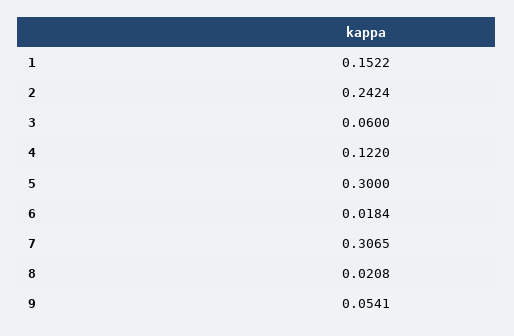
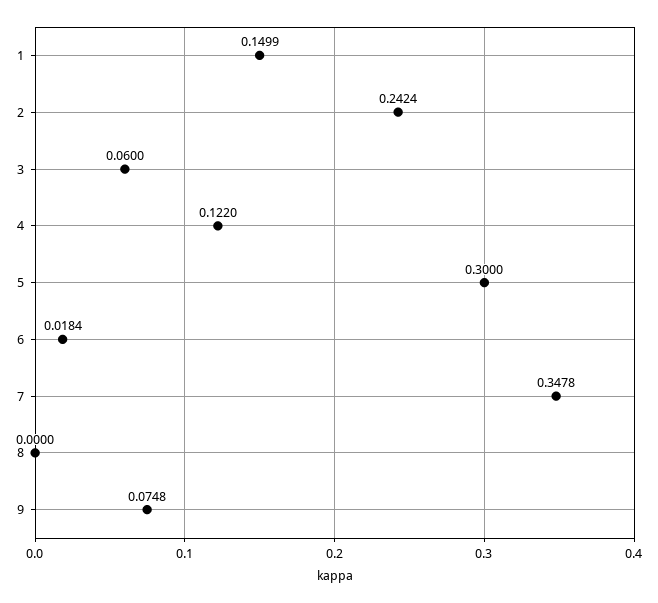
1: 0.1522 -> 0.1499
7: 0.3065 -> 0.3478
8: 0.0208 -> 0
9: 0.0541 -> 0.0748

